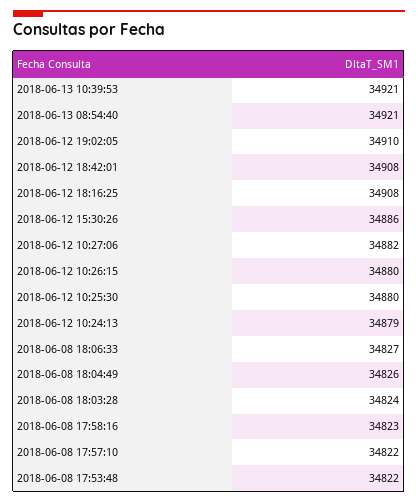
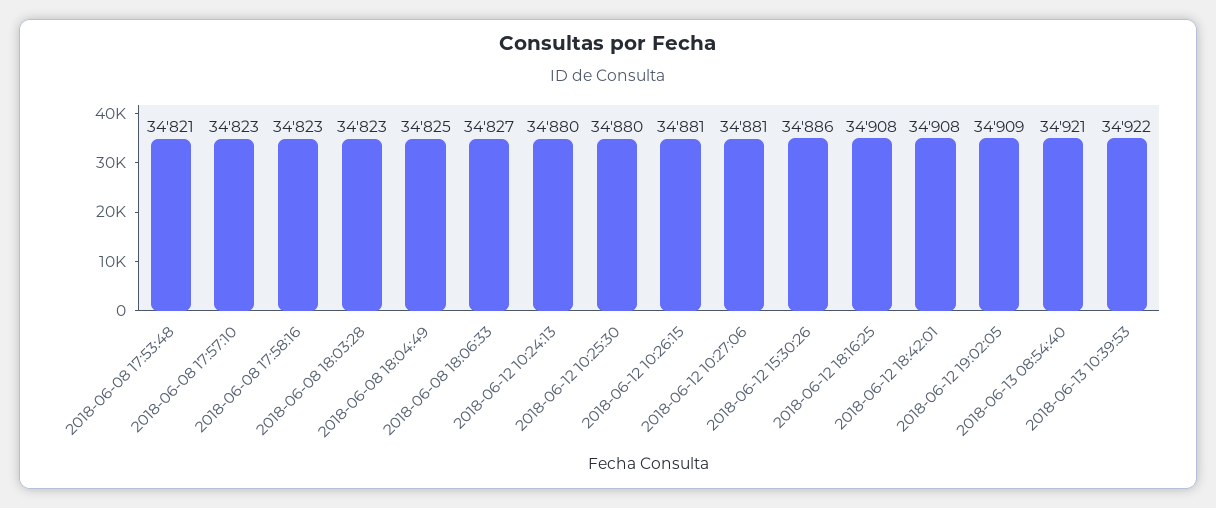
2018-06-13 10:39:53: 34921 -> 34922
2018-06-12 19:02:05: 34910 -> 34909
2018-06-12 10:27:06: 34882 -> 34881
2018-06-12 10:26:15: 34880 -> 34881
2018-06-12 10:24:13: 34879 -> 34880
2018-06-08 18:04:49: 34826 -> 34825
2018-06-08 18:03:28: 34824 -> 34823
2018-06-08 17:57:10: 34822 -> 34823
2018-06-08 17:53:48: 34822 -> 34821

